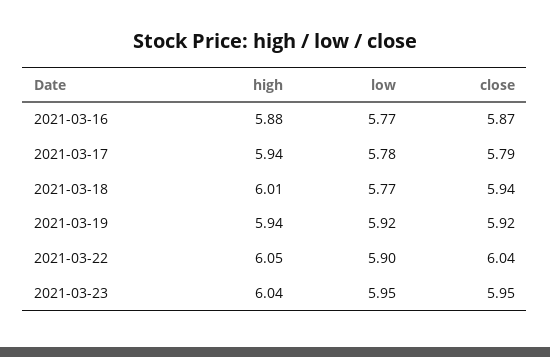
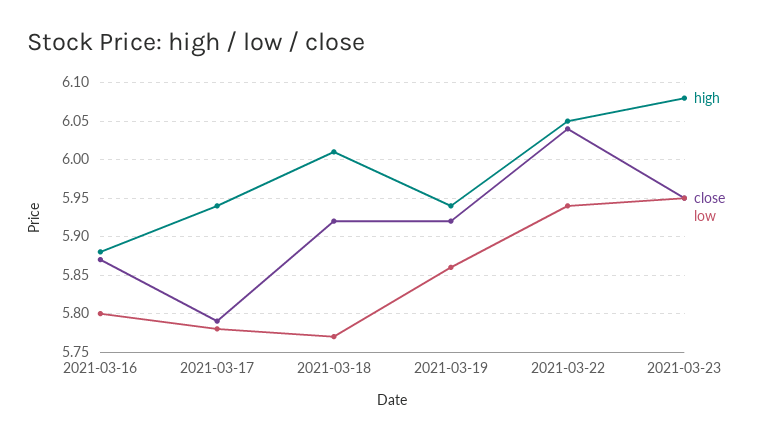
low, 2021-03-16: 5.77 -> 5.8
close, 2021-03-18: 5.94 -> 5.92
low, 2021-03-19: 5.92 -> 5.86
low, 2021-03-22: 5.9 -> 5.94
high, 2021-03-23: 6.04 -> 6.08

